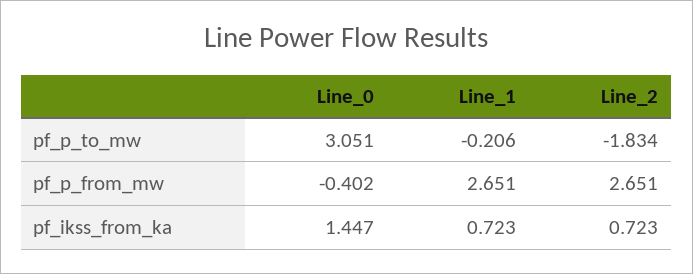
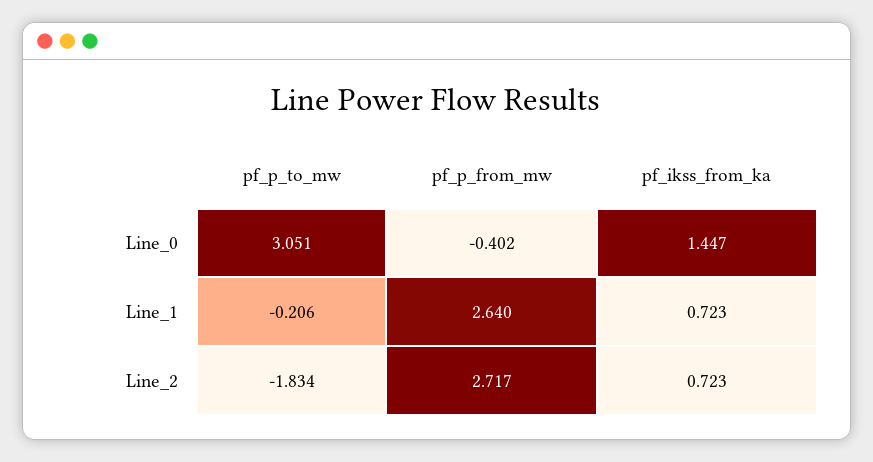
Line_1, pf_p_from_mw: 2.651 -> 2.64
Line_2, pf_p_from_mw: 2.651 -> 2.717

